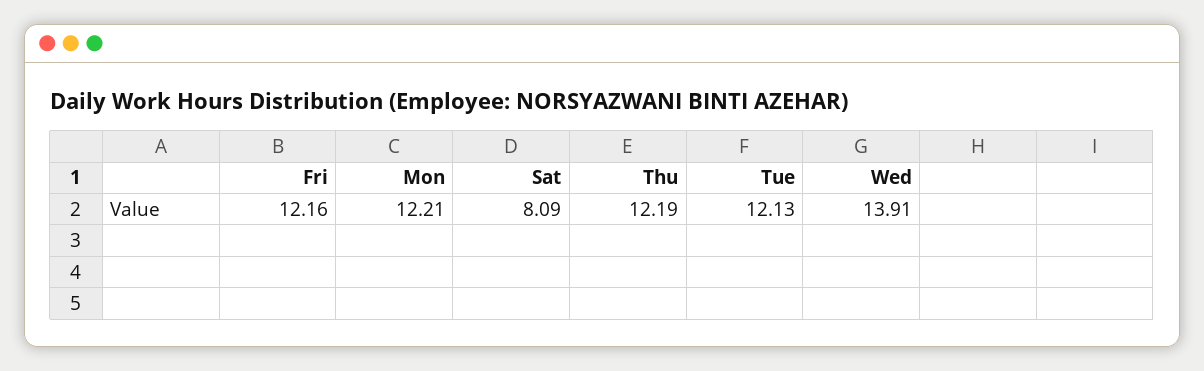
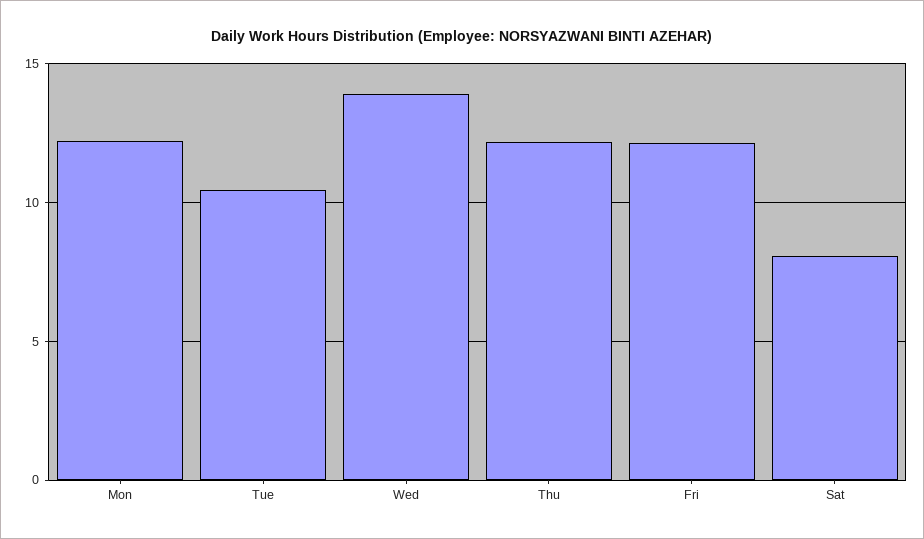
Tue: 12.13 -> 10.5

